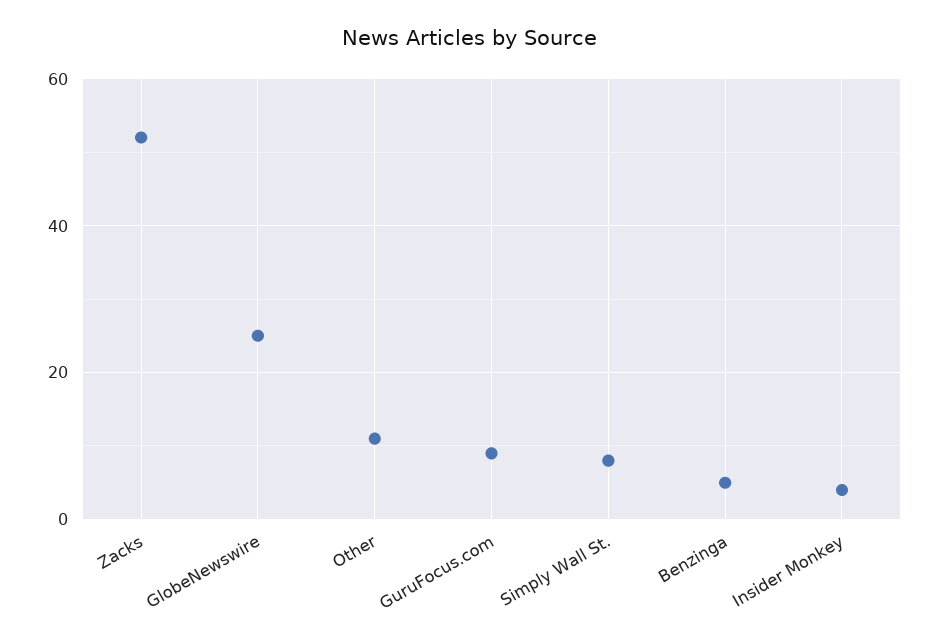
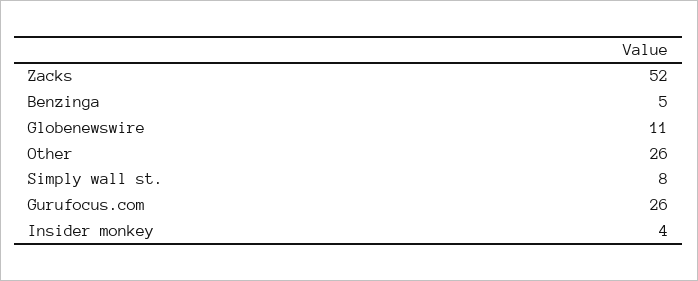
GlobeNewswire: 25 -> 11
Other: 10 -> 26
GuruFocus.com: 10 -> 26

